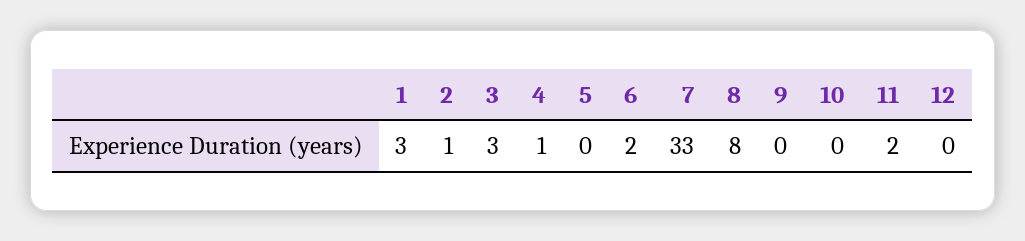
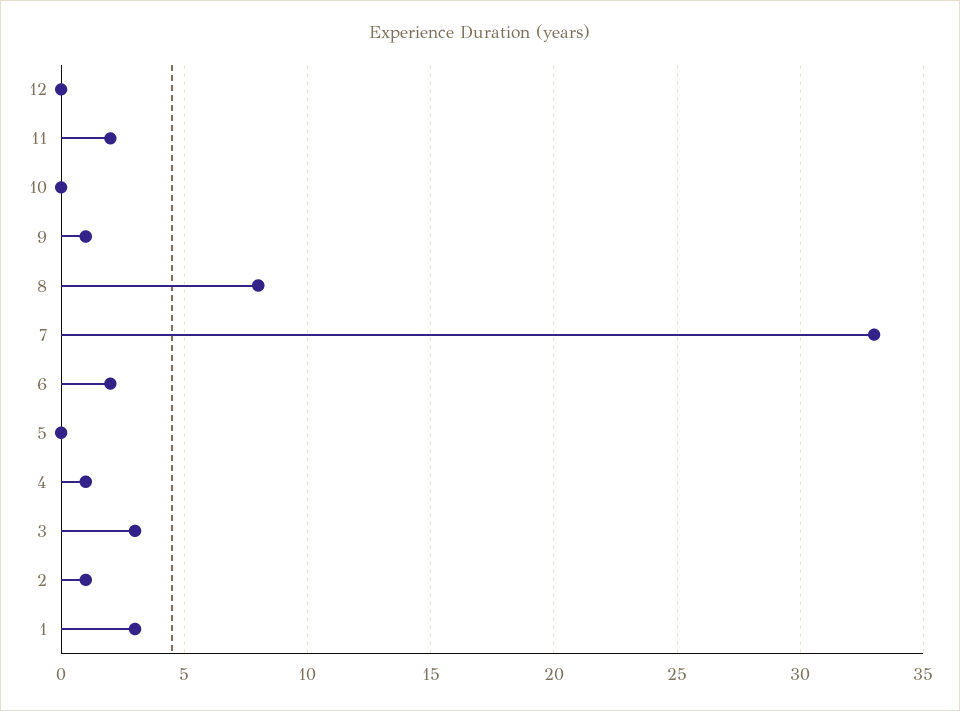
9: 0 -> 1

